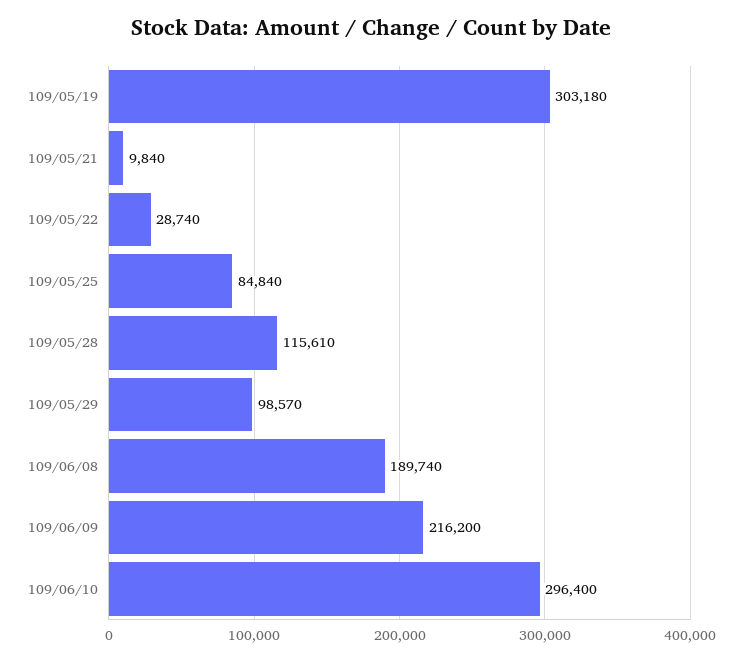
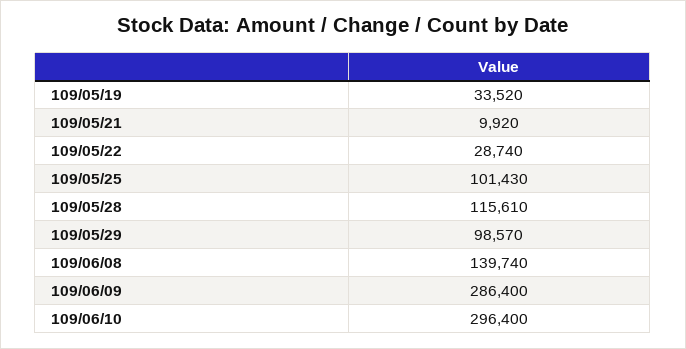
109/05/19: 303180 -> 33520
109/05/21: 9840 -> 9920
109/05/25: 84840 -> 101430
109/06/08: 189740 -> 139740
109/06/09: 216200 -> 286400

